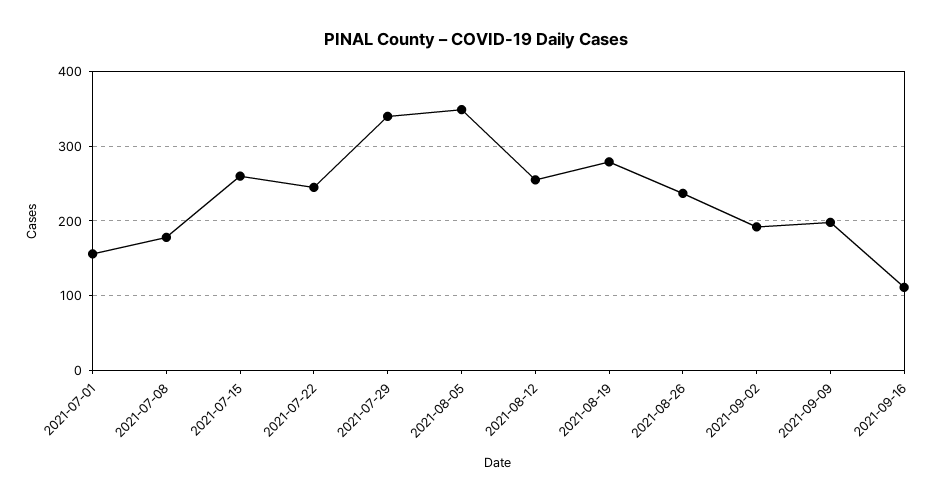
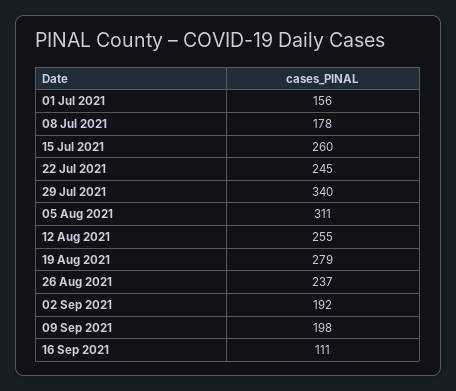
2021-08-05: 350 -> 311

